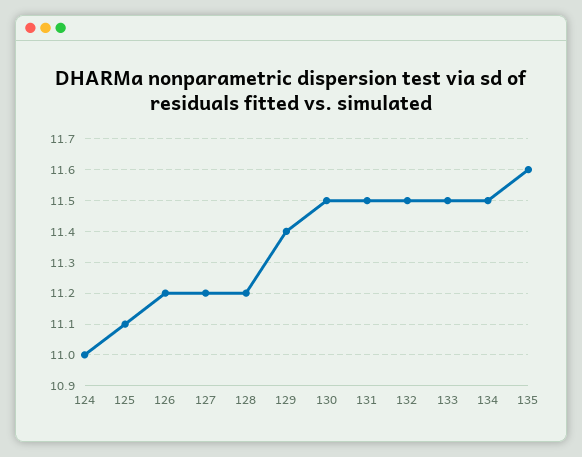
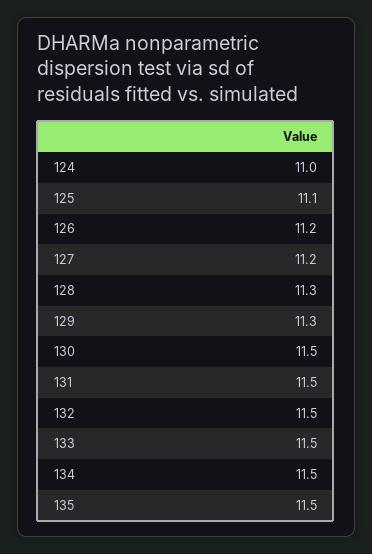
128: 11.2 -> 11.3
129: 11.4 -> 11.3
135: 11.6 -> 11.5

